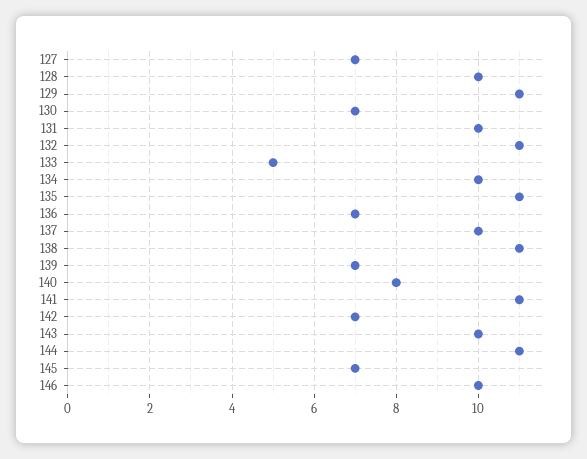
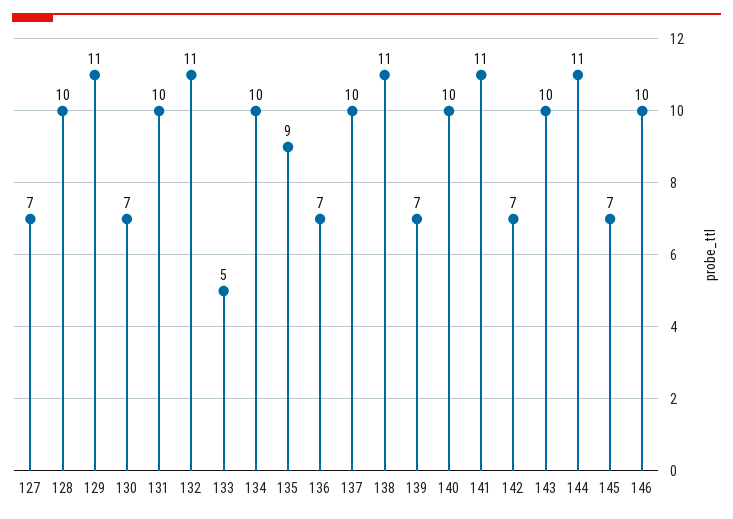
135: 11 -> 9
140: 8 -> 10

